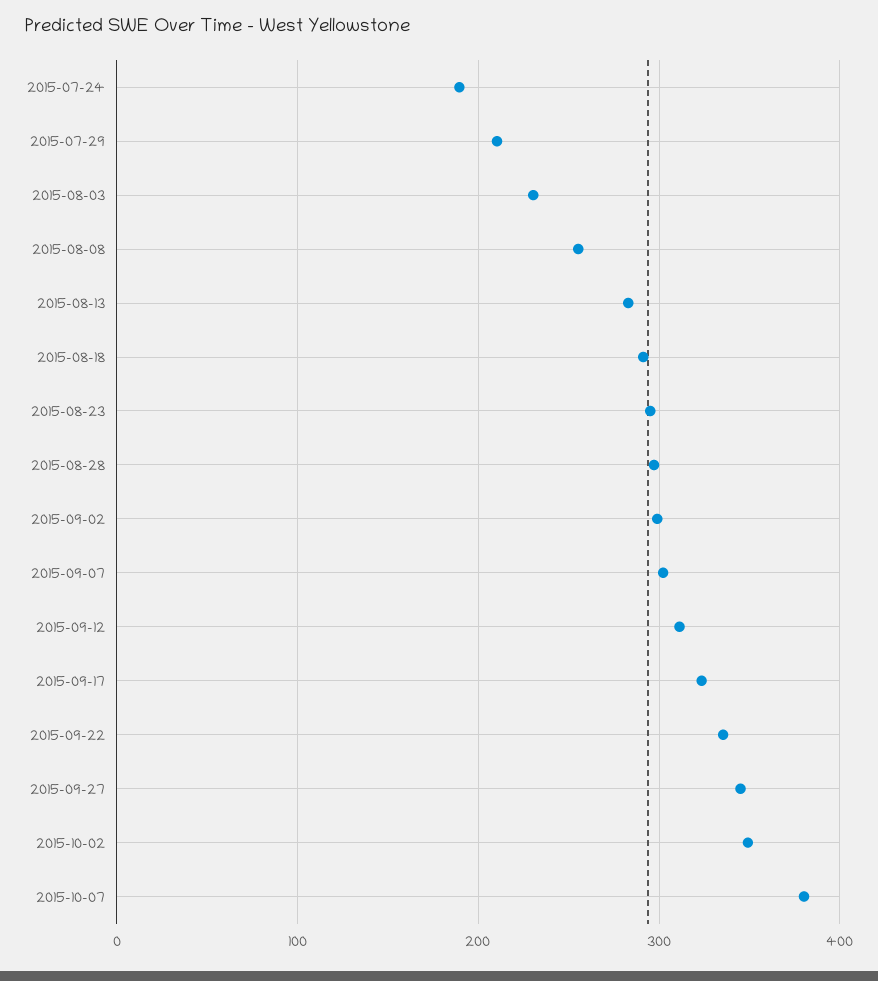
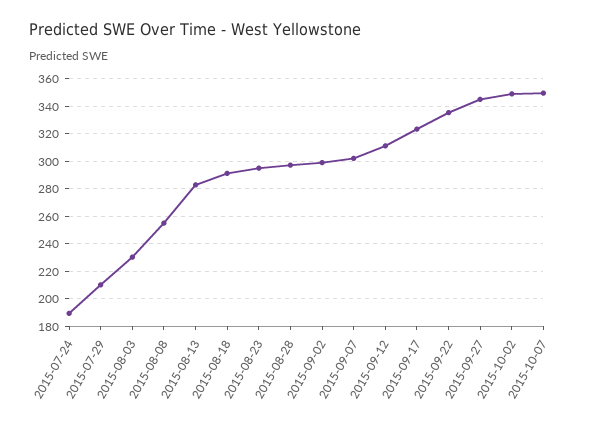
2015-10-07: 380 -> 350

